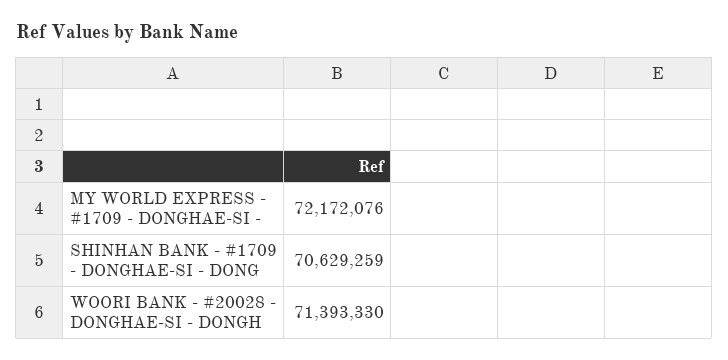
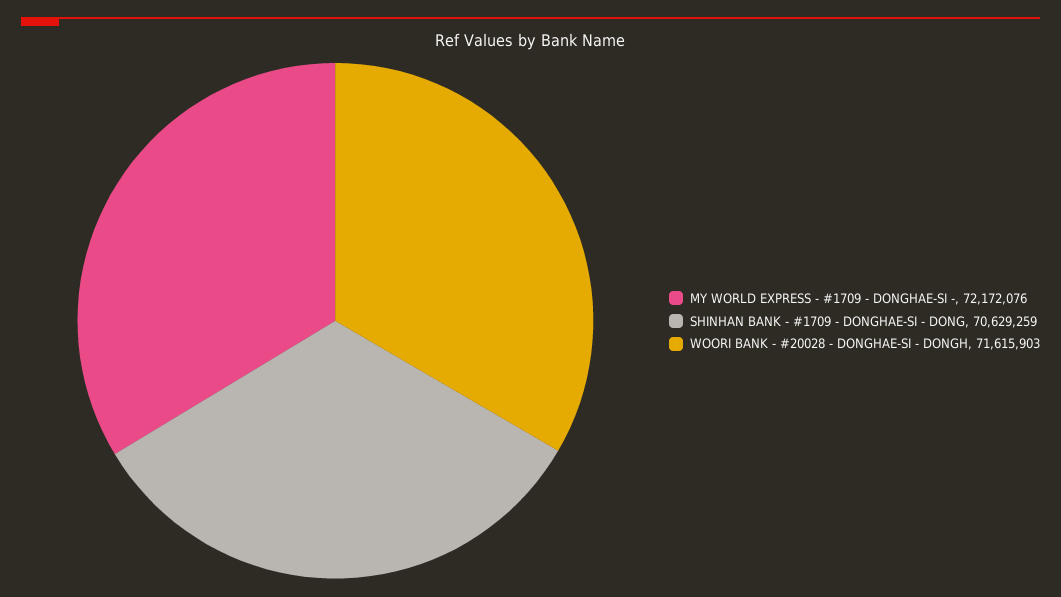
WOORI BANK - #20028 - DONGHAE-SI - DONGH: 71393330 -> 71615903

